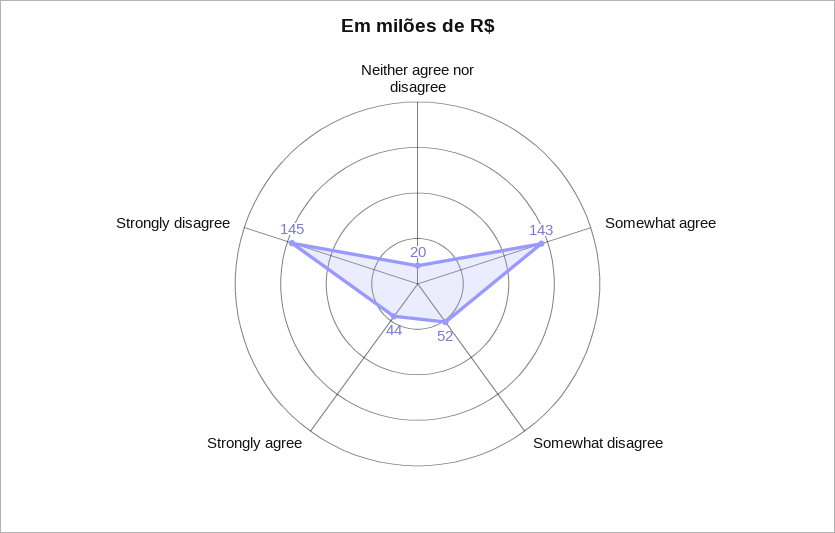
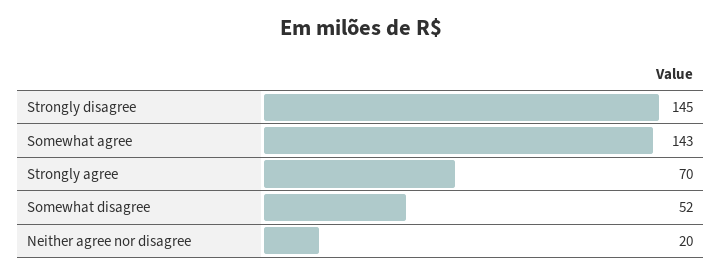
Strongly agree: 44 -> 70

